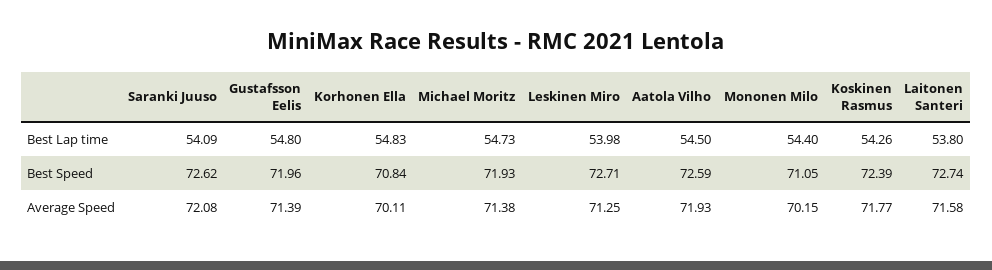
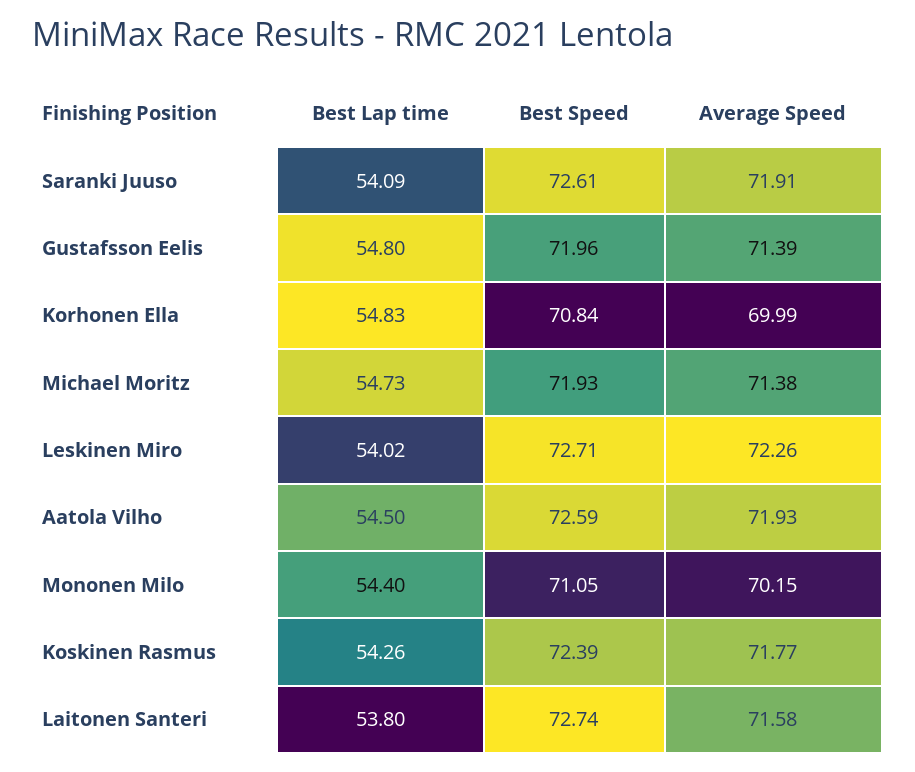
Leskinen Miro, Best Lap time: 53.98 -> 54.02
Saranki Juuso, Best Speed: 72.62 -> 72.61
Saranki Juuso, Average Speed: 72.08 -> 71.91
Korhonen Ella, Average Speed: 70.11 -> 69.99
Leskinen Miro, Average Speed: 71.25 -> 72.26

